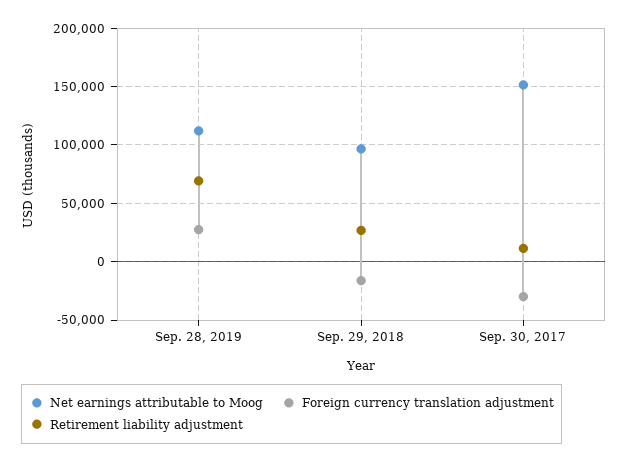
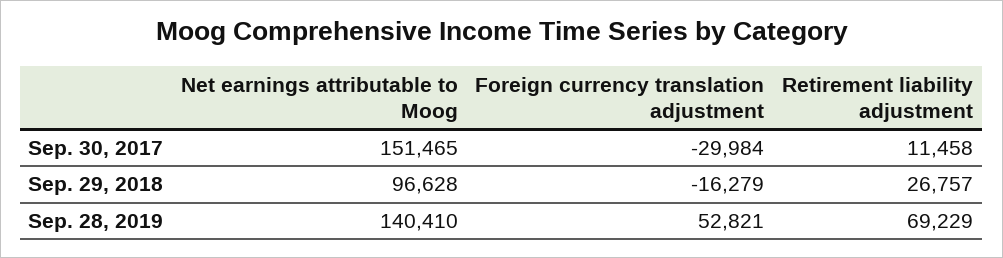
Net earnings attributable to Moog, Sep. 28, 2019: 110000 -> 140410
Foreign currency translation adjustment, Sep. 28, 2019: 30000 -> 52821

